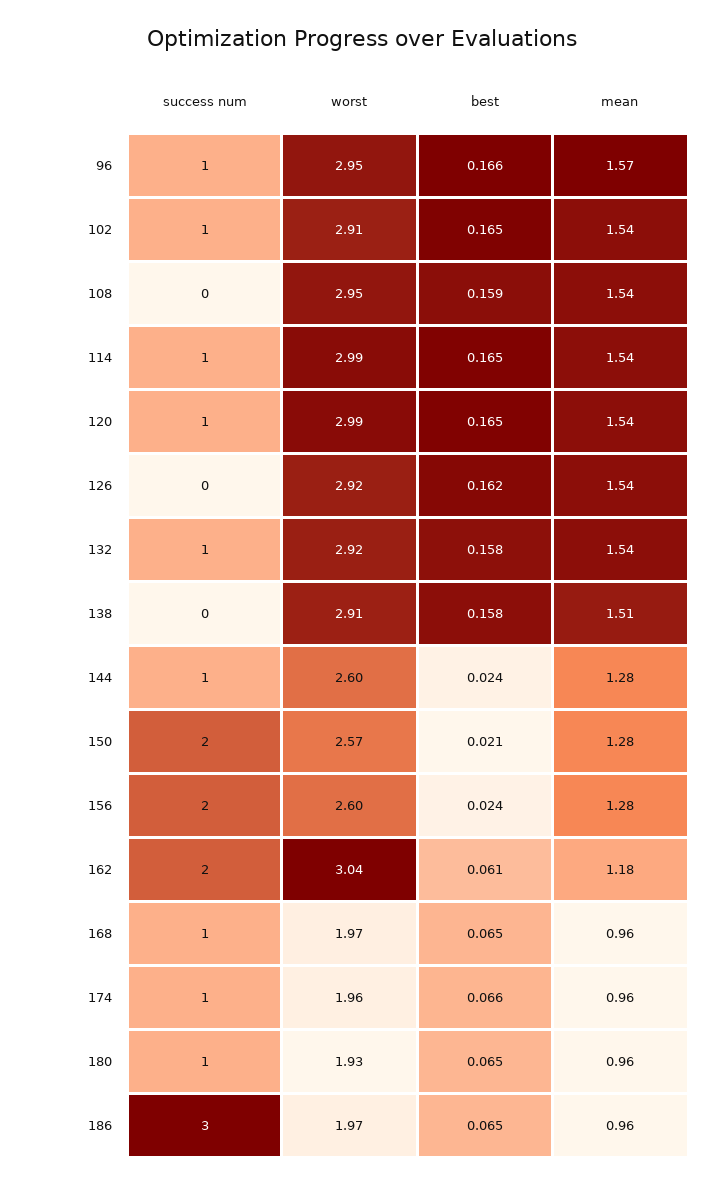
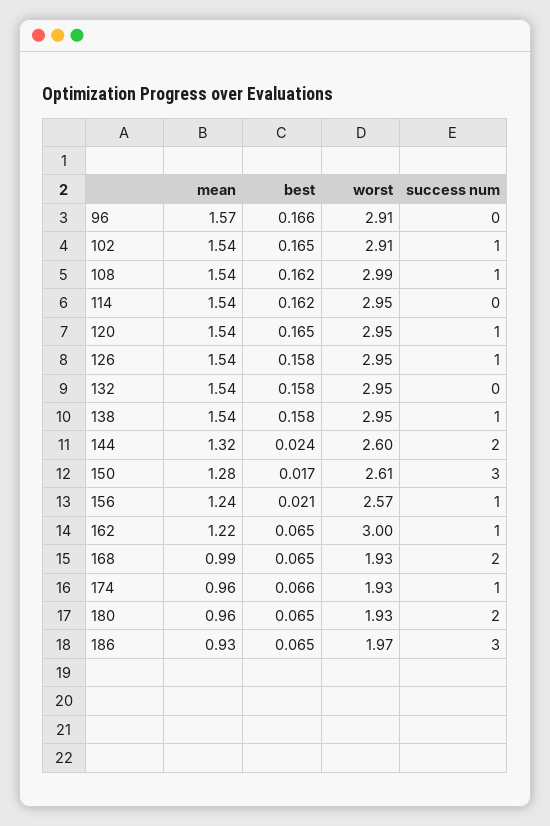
success num, 96: 1 -> 0
worst, 96: 2.95 -> 2.91
success num, 108: 0 -> 1
worst, 108: 2.95 -> 2.99
best, 108: 0.159 -> 0.162
success num, 114: 1 -> 0
worst, 114: 2.99 -> 2.95
best, 114: 0.165 -> 0.162
worst, 120: 2.99 -> 2.95
success num, 126: 0 -> 1
worst, 126: 2.92 -> 2.95
best, 126: 0.162 -> 0.158
success num, 132: 1 -> 0
worst, 132: 2.92 -> 2.95
success num, 138: 0 -> 1
worst, 138: 2.91 -> 2.95
mean, 138: 1.51 -> 1.54
success num, 144: 1 -> 2
mean, 144: 1.28 -> 1.32
success num, 150: 2 -> 3
worst, 150: 2.57 -> 2.61
best, 150: 0.021 -> 0.017
success num, 156: 2 -> 1
worst, 156: 2.6 -> 2.57
best, 156: 0.024 -> 0.021
mean, 156: 1.28 -> 1.24
success num, 162: 2 -> 1
worst, 162: 3.04 -> 3
best, 162: 0.061 -> 0.065
mean, 162: 1.18 -> 1.22
success num, 168: 1 -> 2
worst, 168: 1.97 -> 1.93
mean, 168: 0.96 -> 0.99
worst, 174: 1.96 -> 1.93
success num, 180: 1 -> 2
mean, 186: 0.96 -> 0.93

